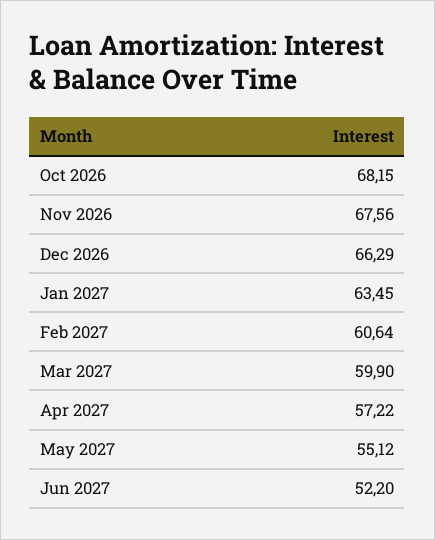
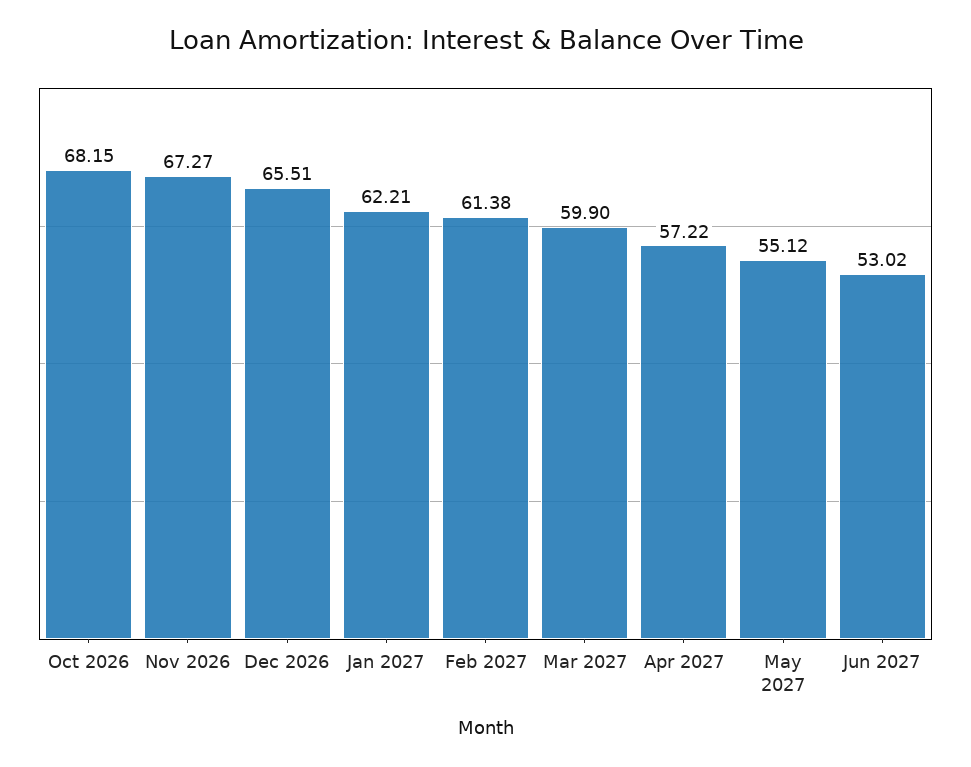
Nov 2026: 67.56 -> 67.27
Dec 2026: 66.29 -> 65.51
Jan 2027: 63.45 -> 62.21
Feb 2027: 60.64 -> 61.38
Jun 2027: 52.2 -> 53.02

